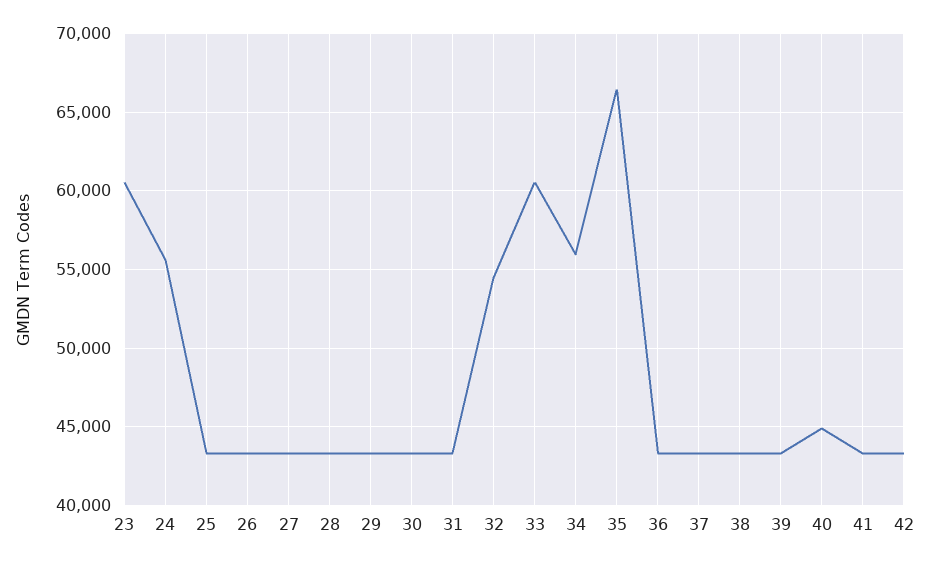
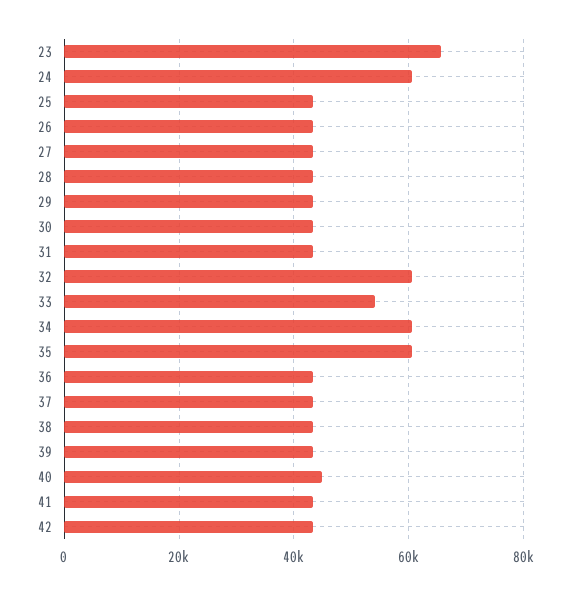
23: 60500 -> 66000
24: 55500 -> 60000
32: 54500 -> 60000
33: 60500 -> 54000
34: 56000 -> 60000
35: 66500 -> 60000

